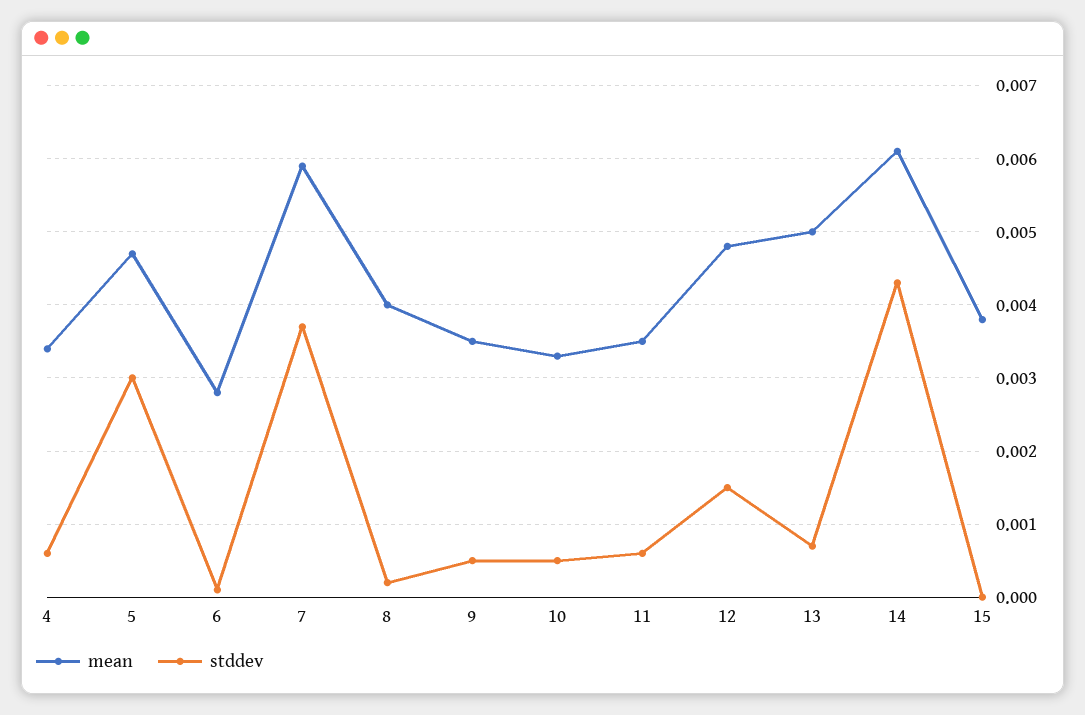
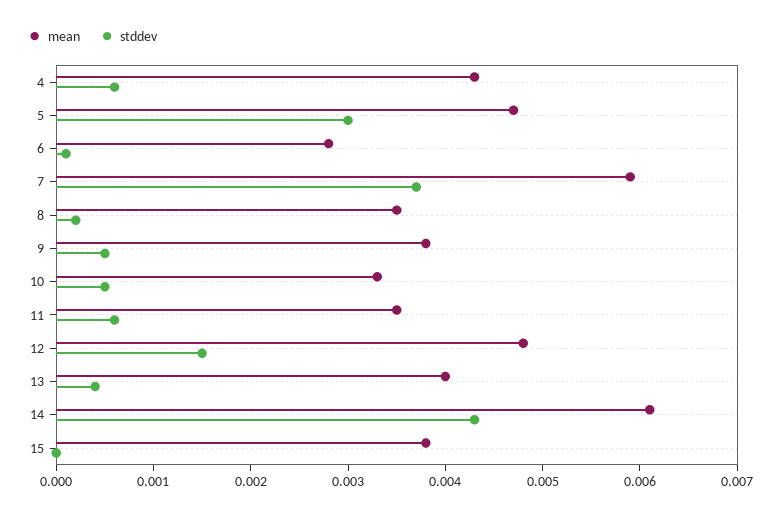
mean, 4: 0.0034 -> 0.0043
mean, 8: 0.004 -> 0.0035
mean, 9: 0.0035 -> 0.0038
mean, 13: 0.005 -> 0.004
stddev, 13: 0.0007 -> 0.0004

